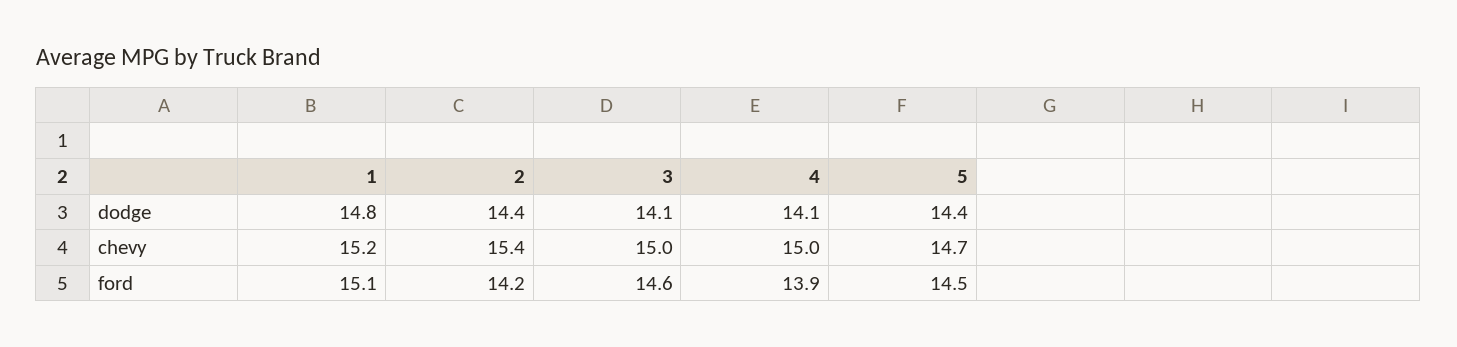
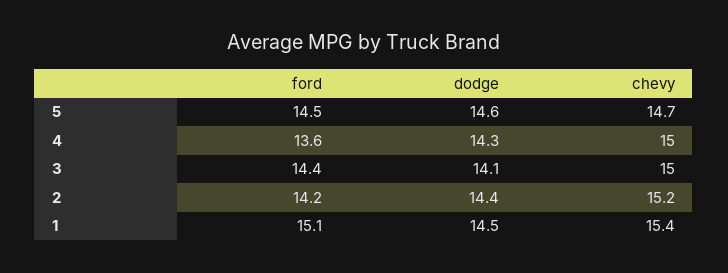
1, dodge: 14.8 -> 14.5
4, dodge: 14.1 -> 14.3
5, dodge: 14.4 -> 14.6
1, chevy: 15.2 -> 15.4
2, chevy: 15.4 -> 15.2
3, ford: 14.6 -> 14.4
4, ford: 13.9 -> 13.6

